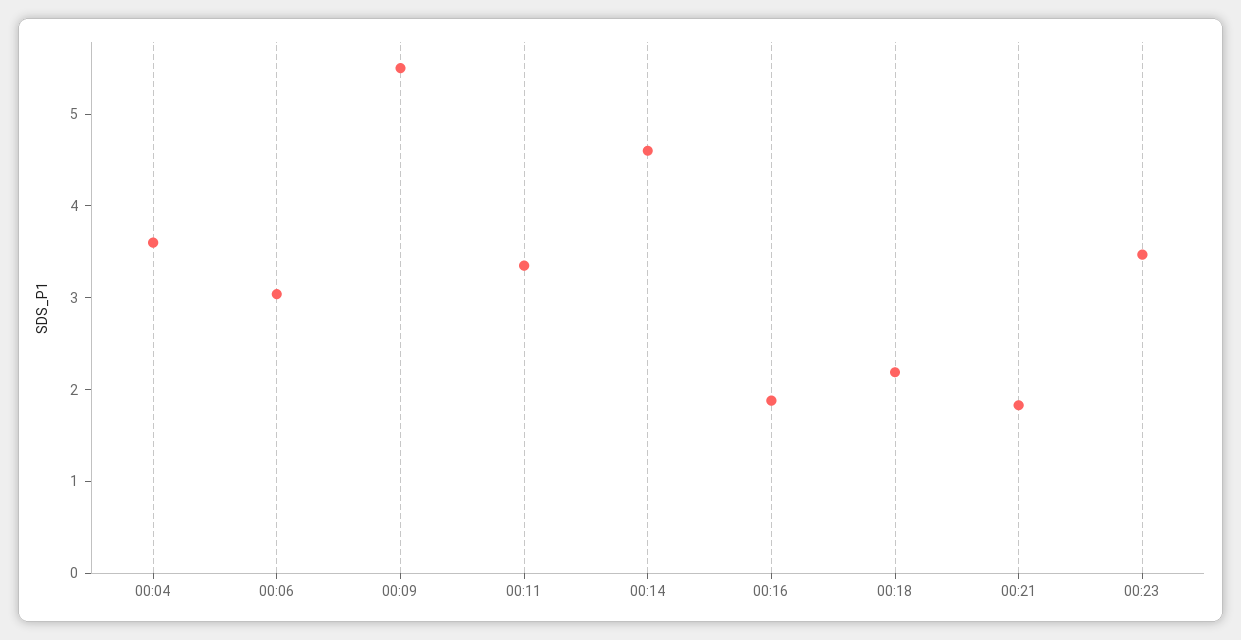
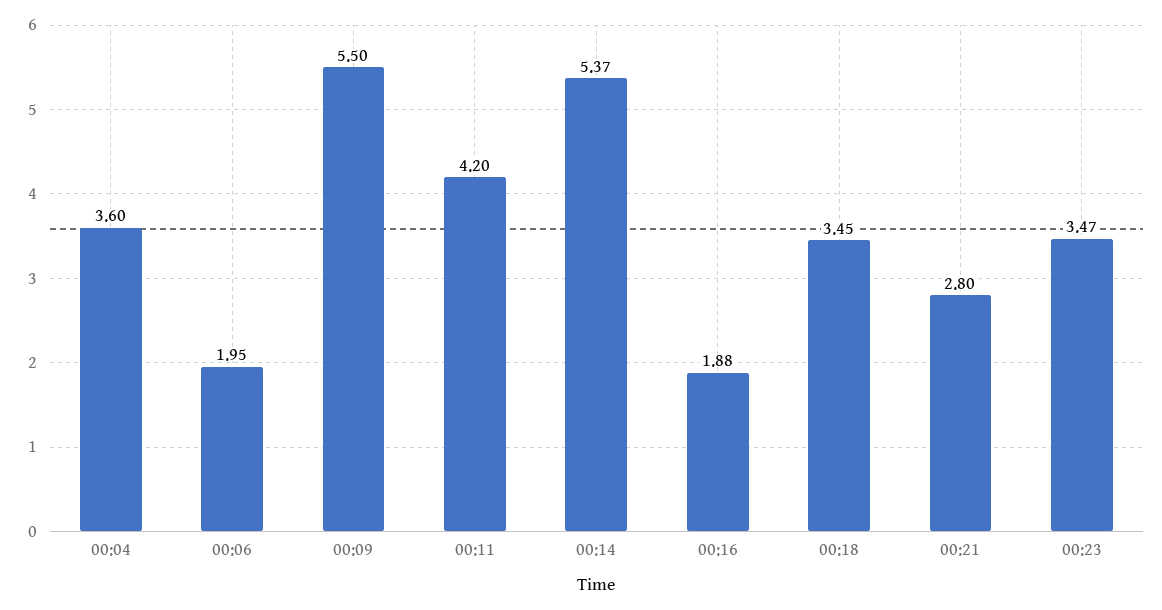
00:06: 3 -> 1.95
00:11: 3.4 -> 4.2
00:14: 4.6 -> 5.37
00:18: 2.2 -> 3.45
00:21: 1.8 -> 2.8

